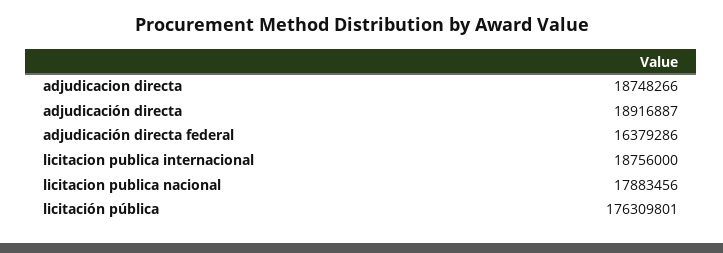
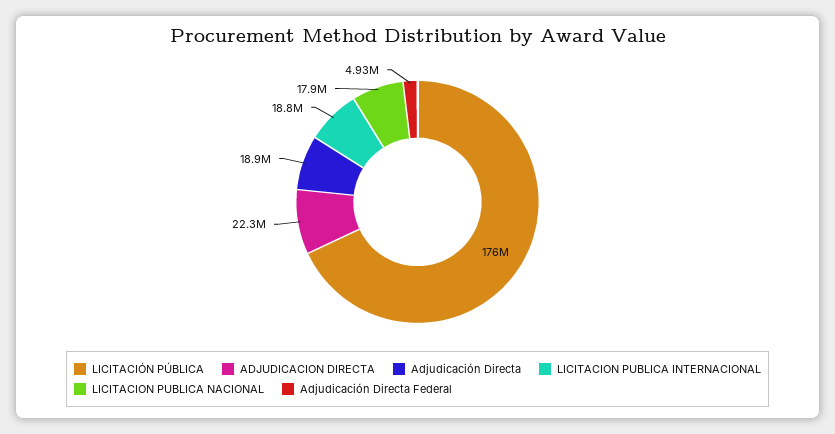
adjudicacion directa: 18748266 -> 22300000
adjudicación directa federal: 16379286 -> 4930000

